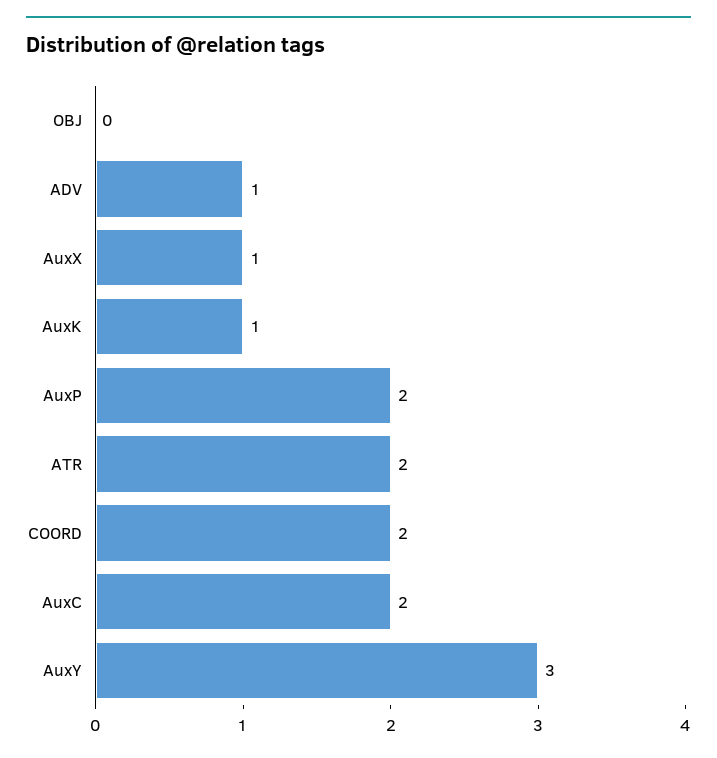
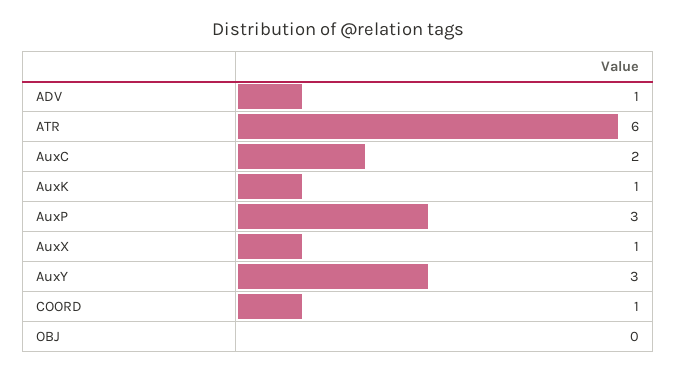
AuxP: 2 -> 3
ATR: 2 -> 6
COORD: 2 -> 1

